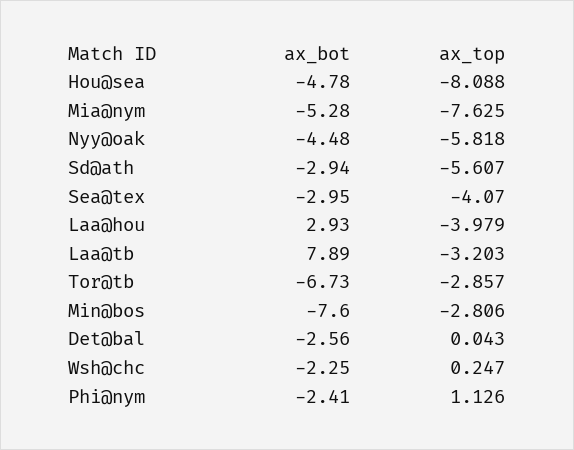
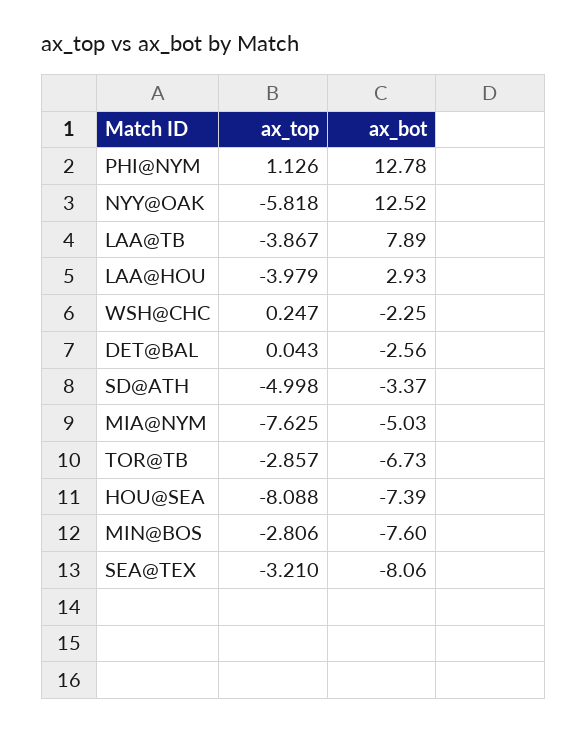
ax_bot, Hou@sea: -4.78 -> -7.39
ax_bot, Mia@nym: -5.28 -> -5.03
ax_bot, Nyy@oak: -4.48 -> 12.52
ax_bot, Sd@ath: -2.94 -> -3.37
ax_top, Sd@ath: -5.607 -> -4.998
ax_bot, Sea@tex: -2.95 -> -8.06
ax_top, Sea@tex: -4.07 -> -3.21
ax_top, Laa@tb: -3.203 -> -3.867
ax_bot, Phi@nym: -2.41 -> 12.78

